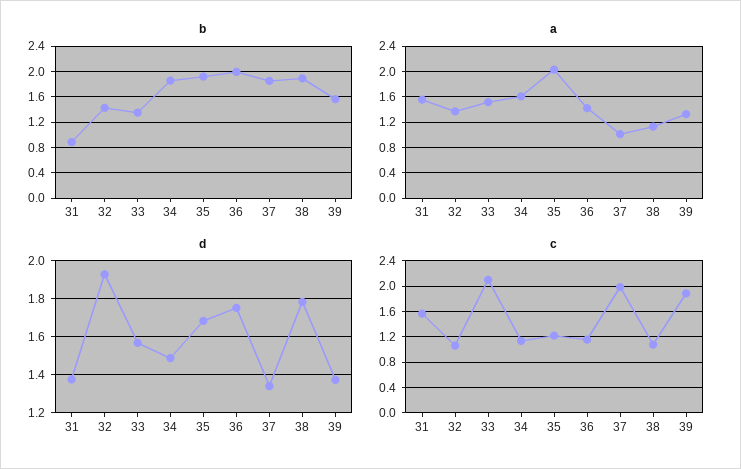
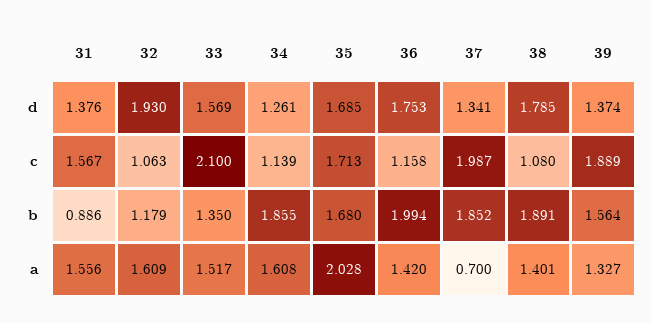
b, 32: 1.4 -> 1.179
b, 35: 1.9 -> 1.68
a, 32: 1.4 -> 1.609
a, 37: 1 -> 0.7
a, 38: 1.1 -> 1.401
d, 34: 1.5 -> 1.261
c, 35: 1.2 -> 1.713

